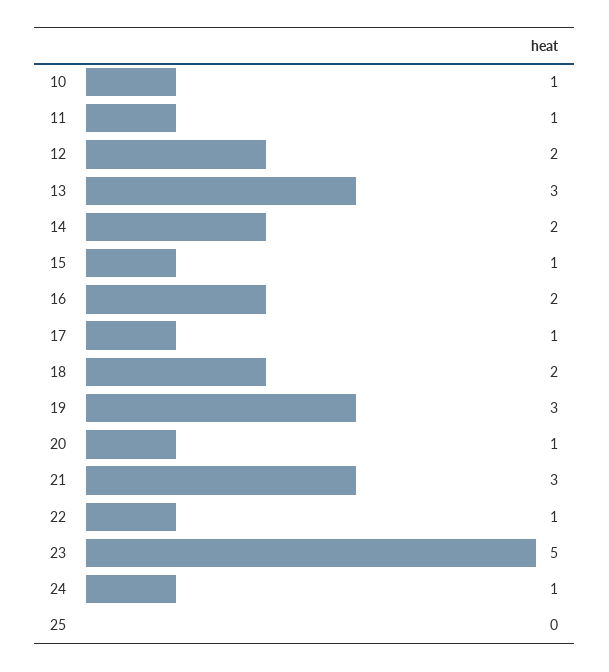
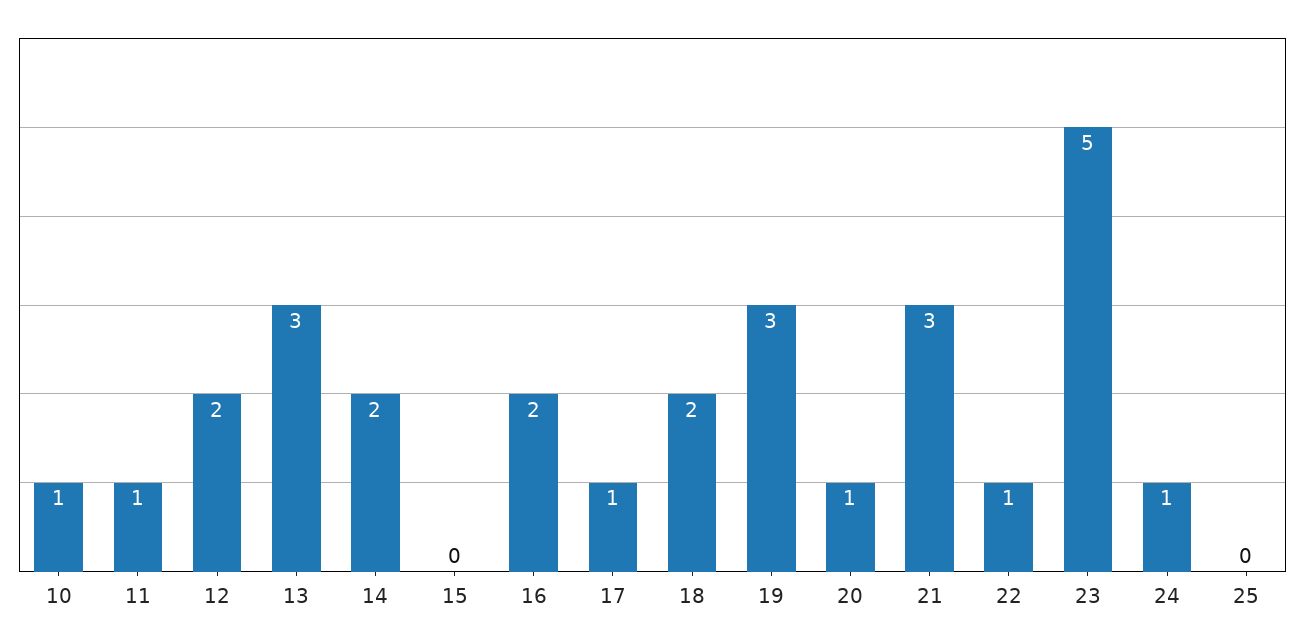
15: 1 -> 0

